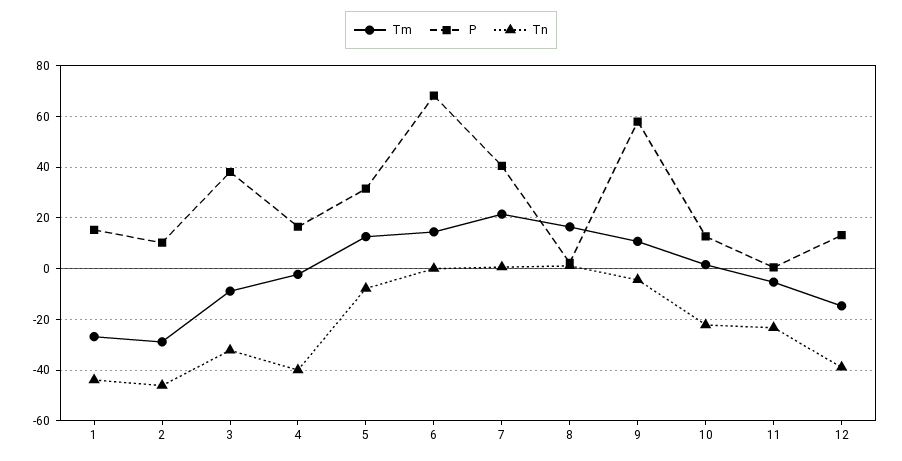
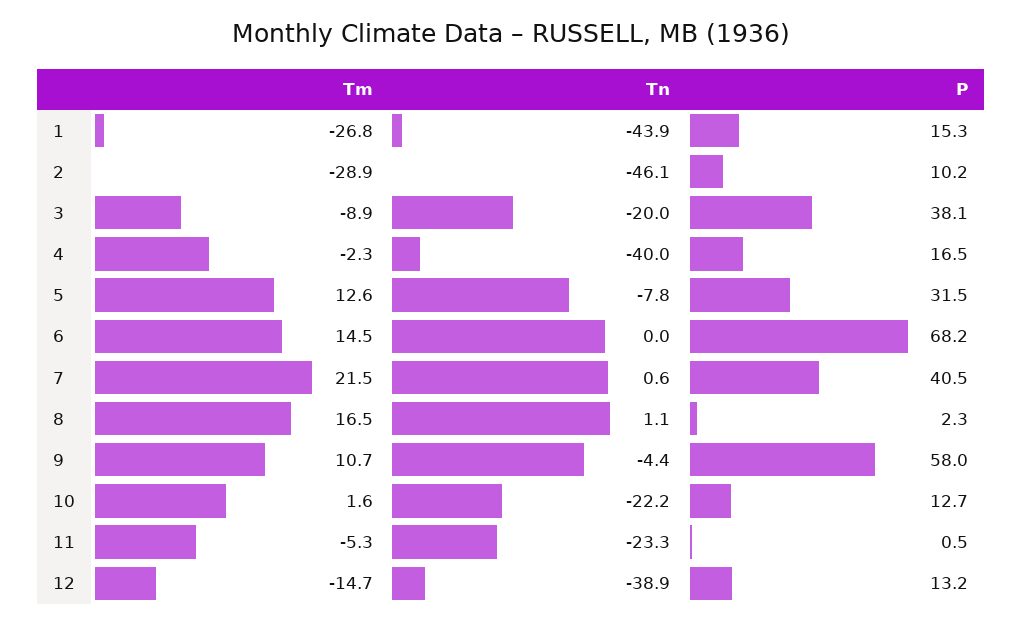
Tn, 3: -32.5 -> -20

